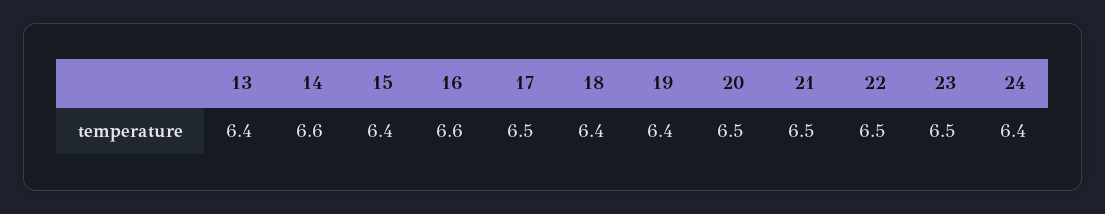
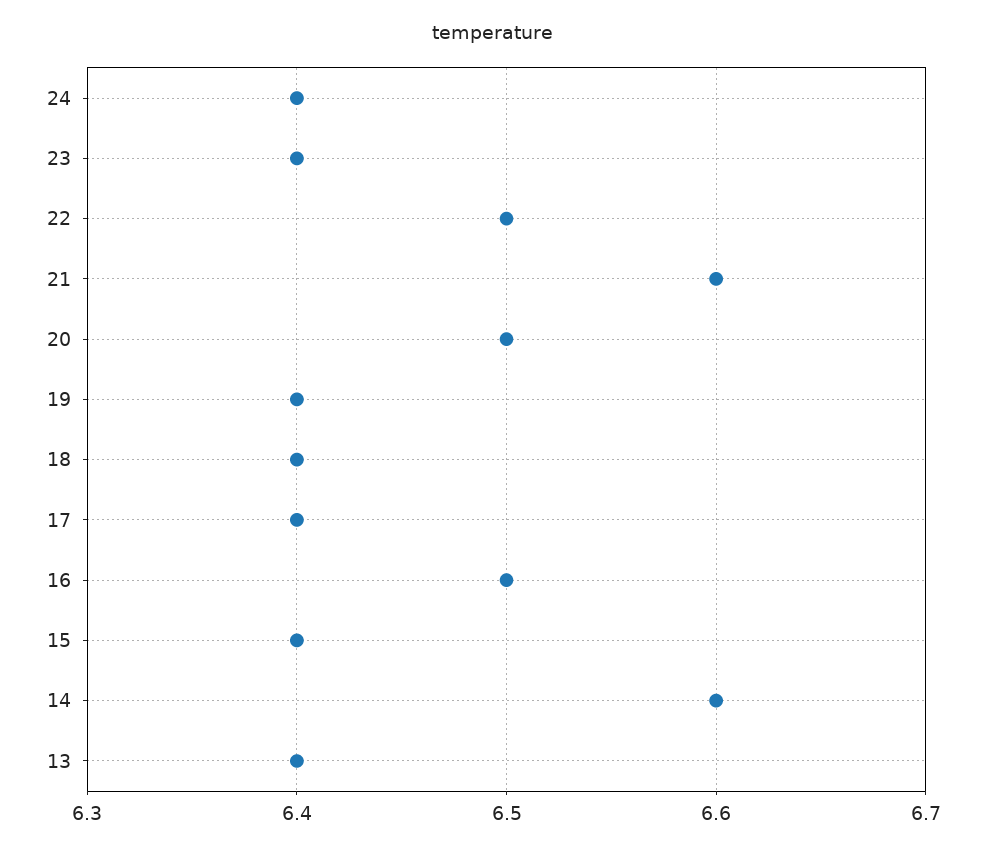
16: 6.6 -> 6.5
17: 6.5 -> 6.4
21: 6.5 -> 6.6
23: 6.5 -> 6.4

